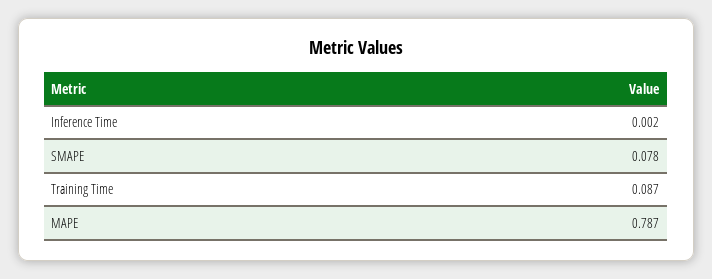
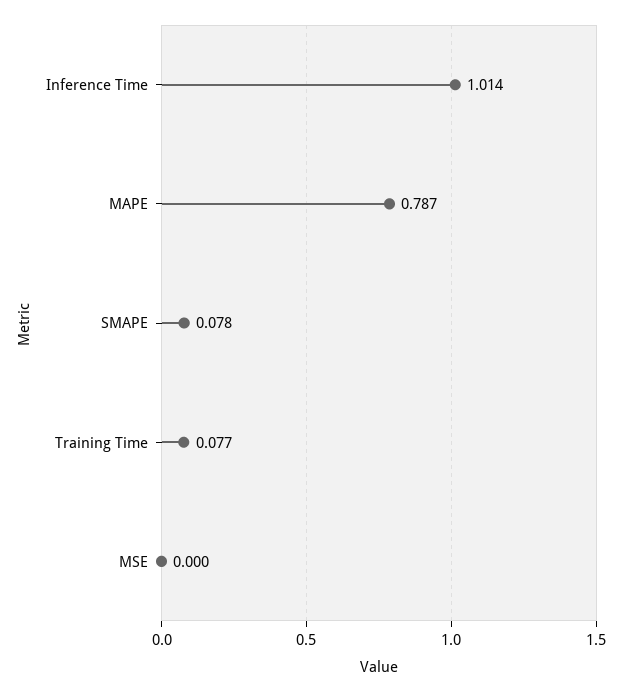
Inference Time: 0.002 -> 1.014
Training Time: 0.087 -> 0.077
MSE: none -> 0

